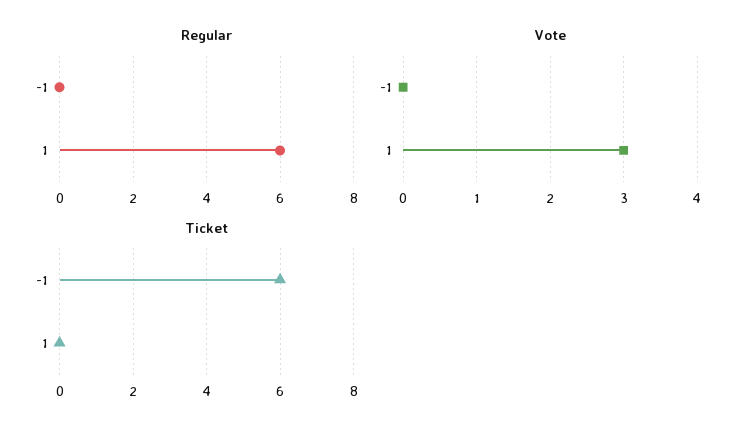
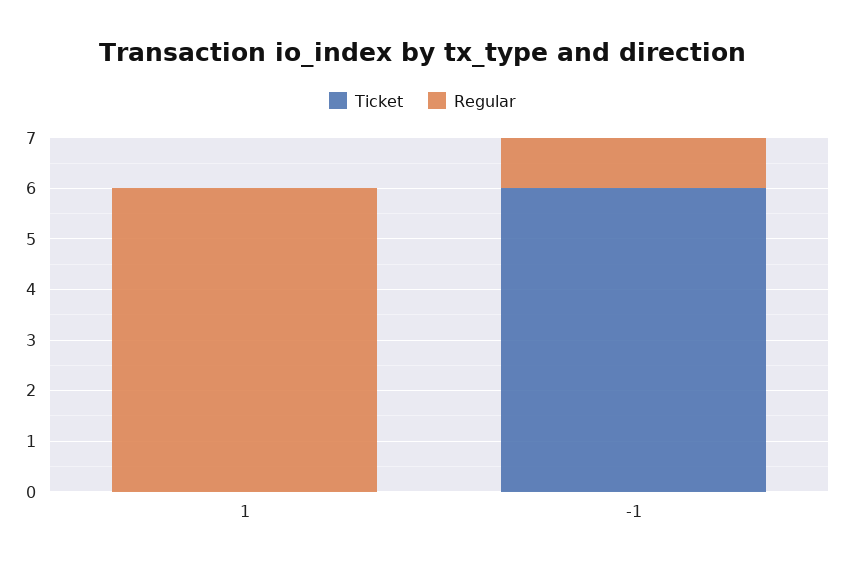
Regular, -1: 0 -> 1
Vote, -1: 0 -> none
Vote, 1: 3 -> none

